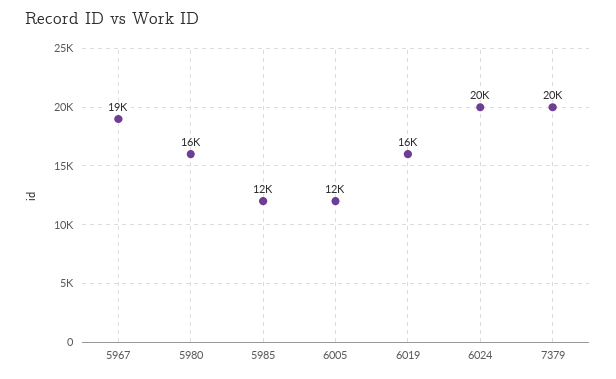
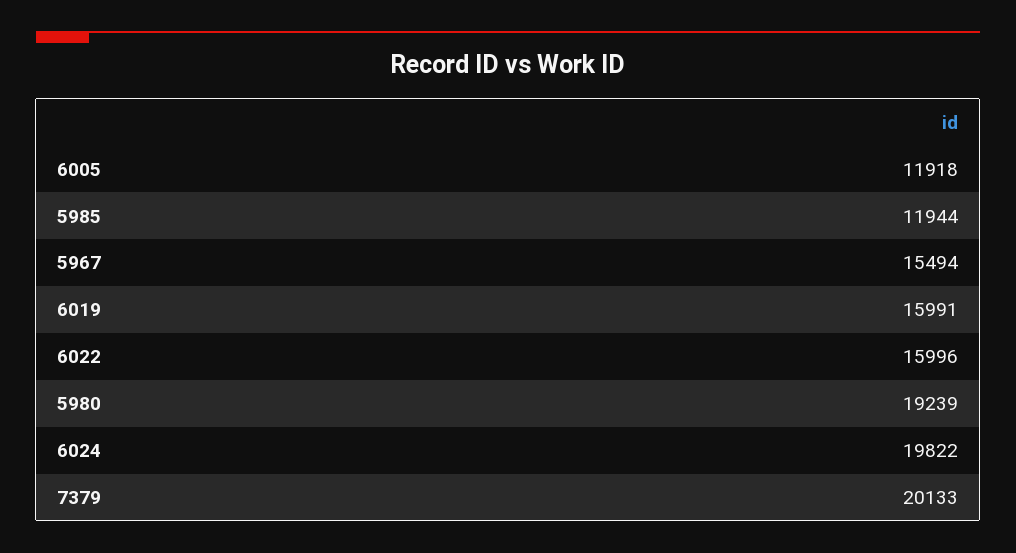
5967: 19000 -> 15494
5980: 16000 -> 19239
6022: none -> 15996

